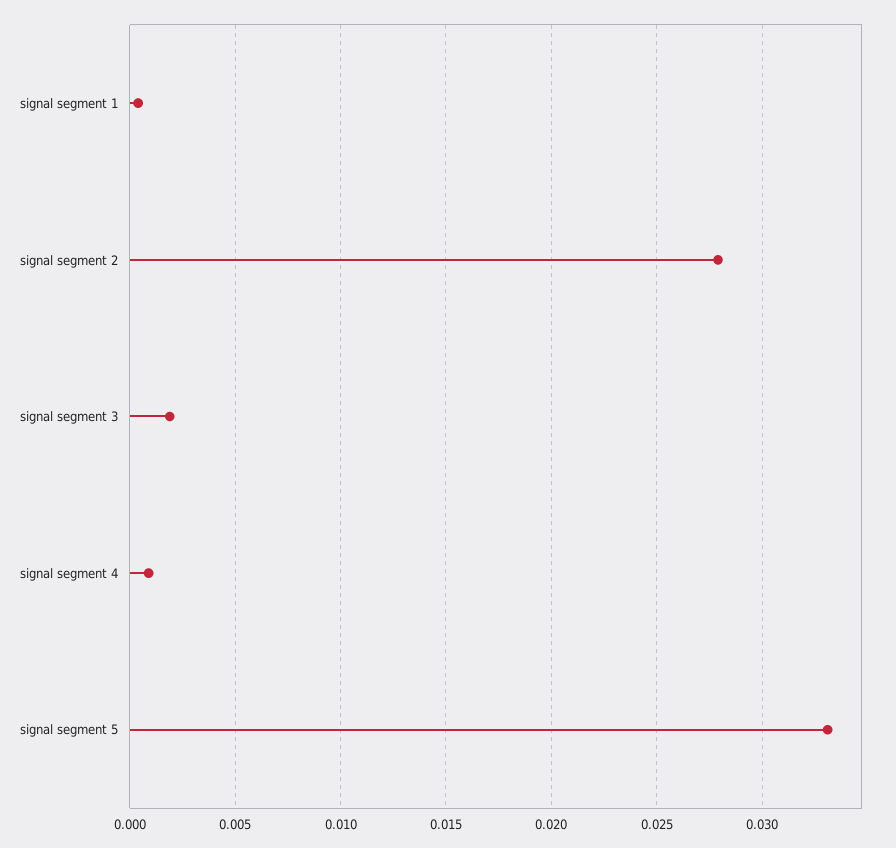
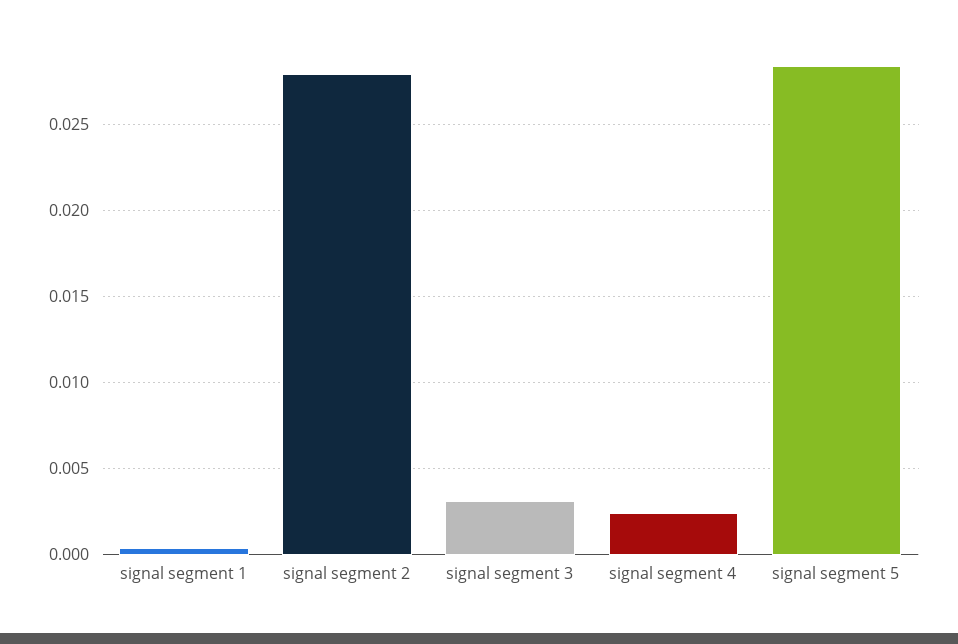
signal segment 3: 0.002 -> 0.003
signal segment 4: 0.001 -> 0.0025
signal segment 5: 0.033 -> 0.0285

